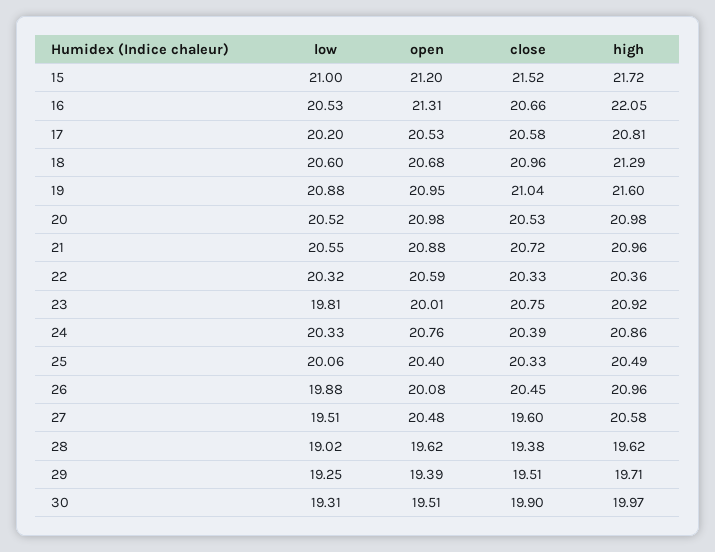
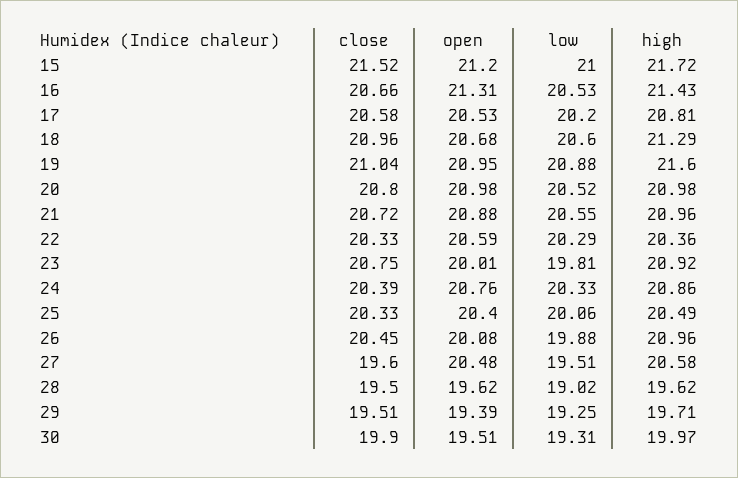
high, 16: 22.05 -> 21.43
close, 20: 20.53 -> 20.8
low, 22: 20.32 -> 20.29
close, 28: 19.38 -> 19.5

